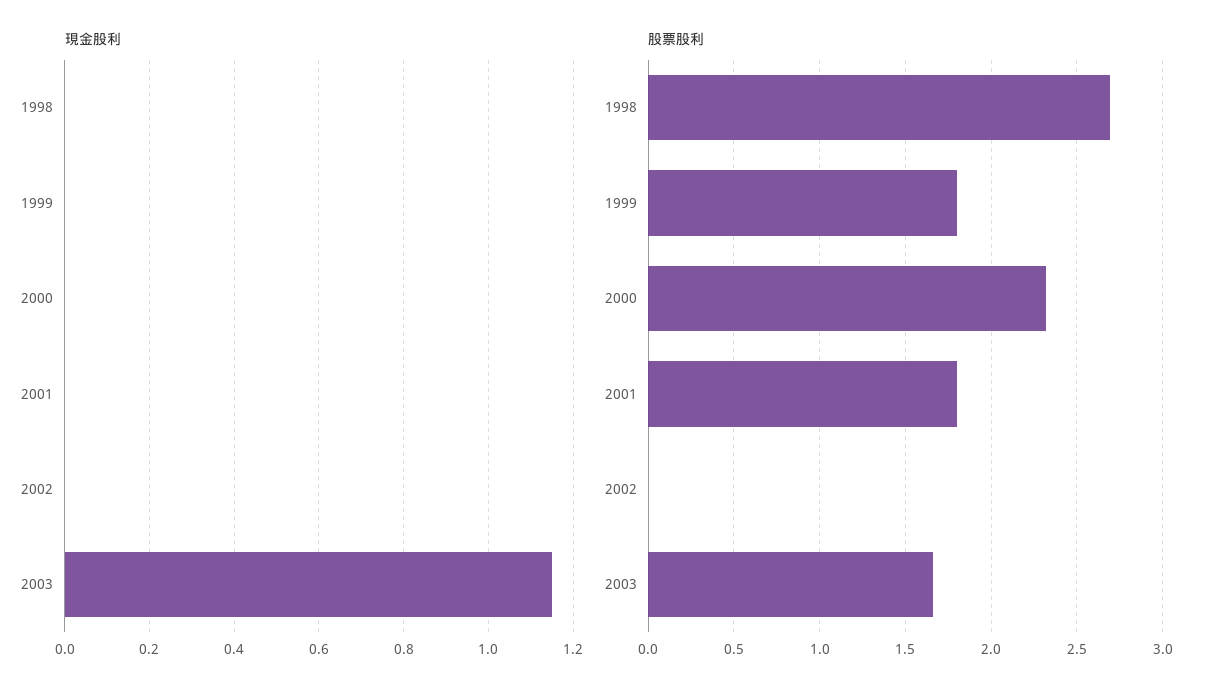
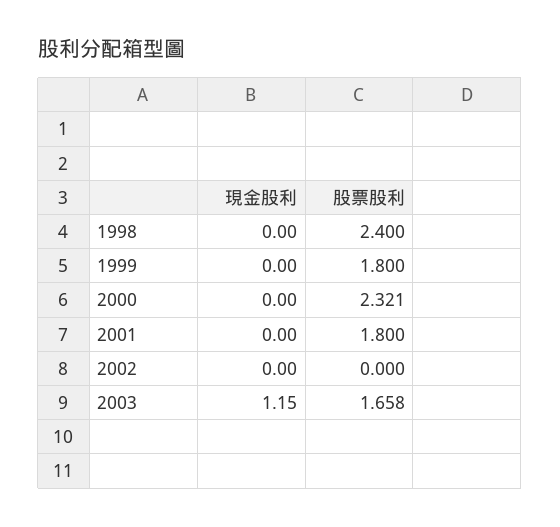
股票股利, 1998: 2.7 -> 2.4

